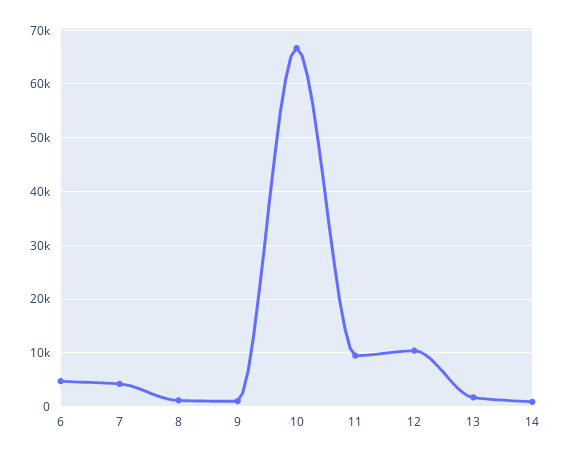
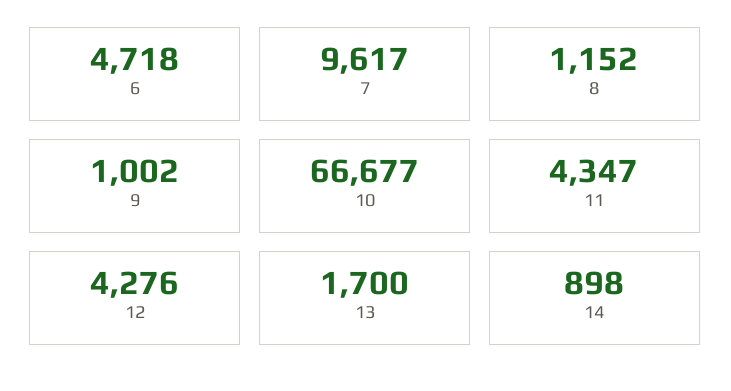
7: 4000 -> 9617
11: 10000 -> 4347
12: 10000 -> 4276

